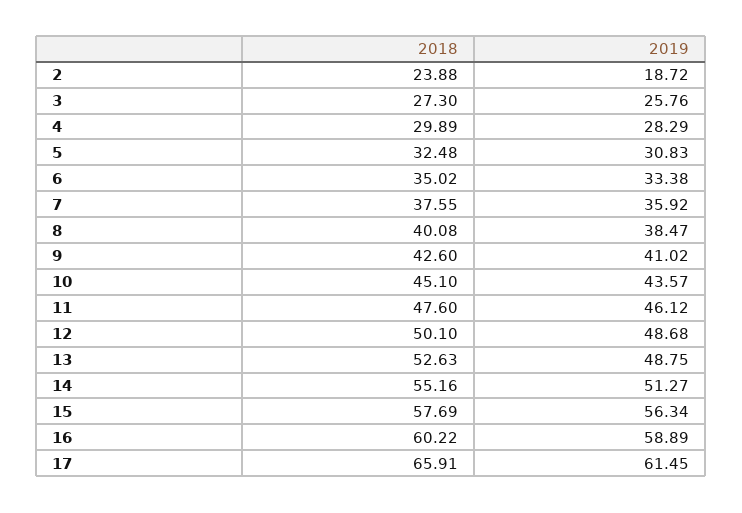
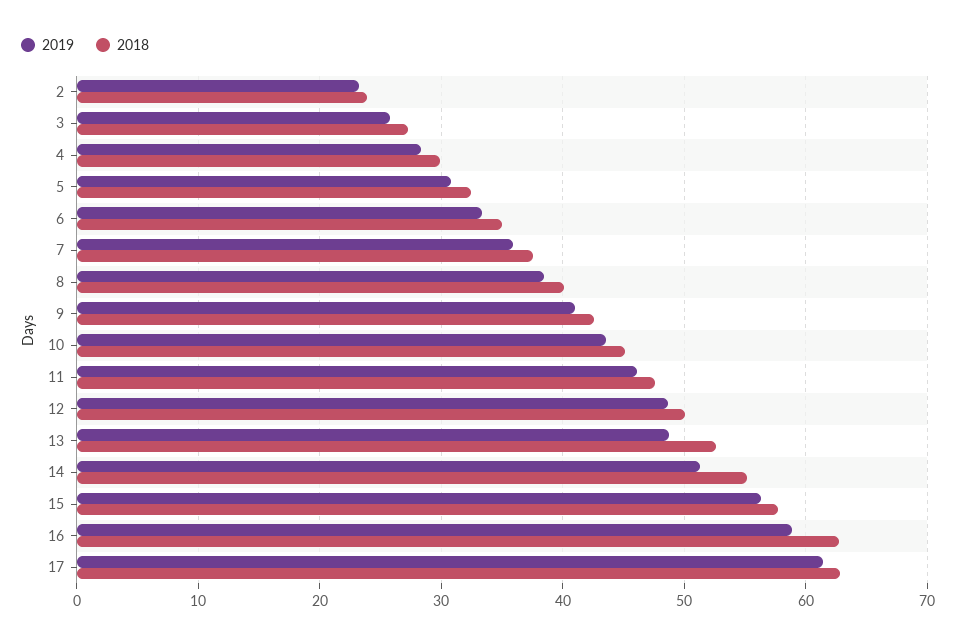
2019, 2: 18.72 -> 23
2018, 16: 60.22 -> 63
2018, 17: 65.91 -> 63

